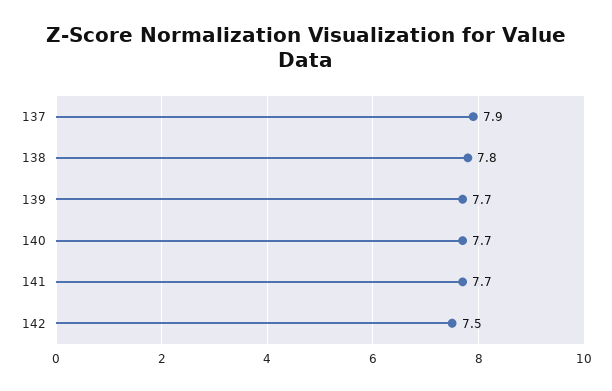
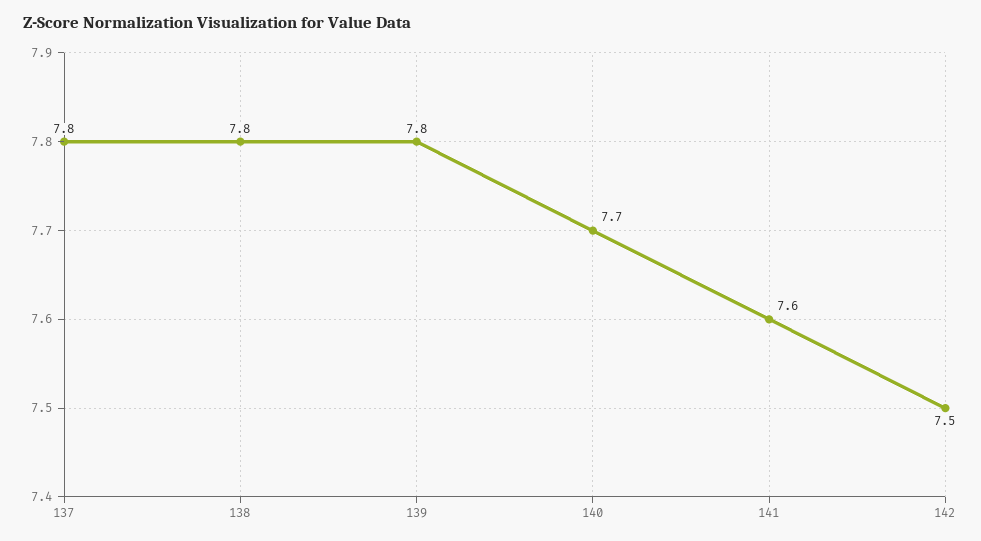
137: 7.9 -> 7.8
139: 7.7 -> 7.8
141: 7.7 -> 7.6

